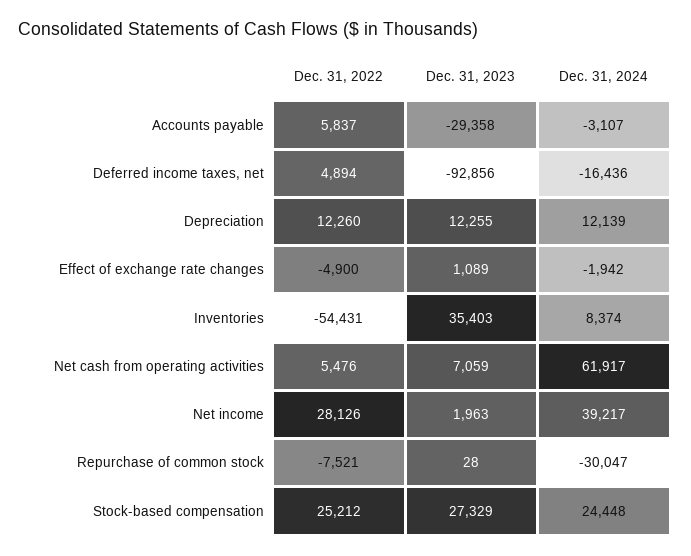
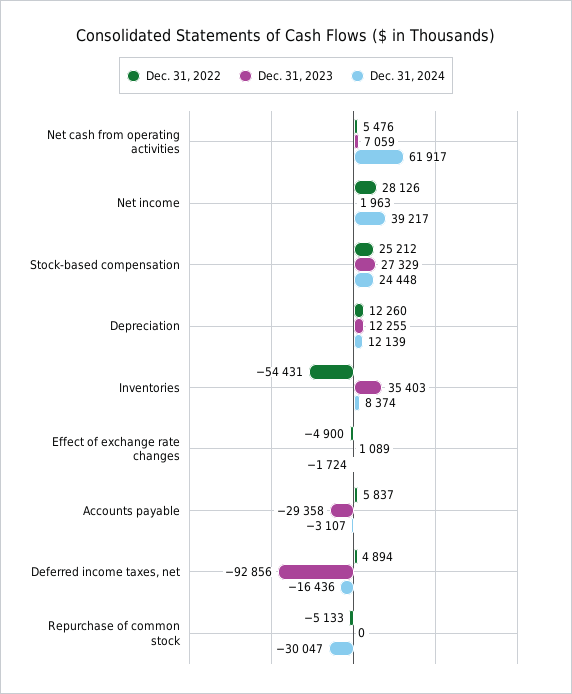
Dec. 31, 2024, Effect of exchange rate changes: -1942 -> -1724
Dec. 31, 2022, Repurchase of common stock: -7521 -> -5133
Dec. 31, 2023, Repurchase of common stock: 28 -> 0

